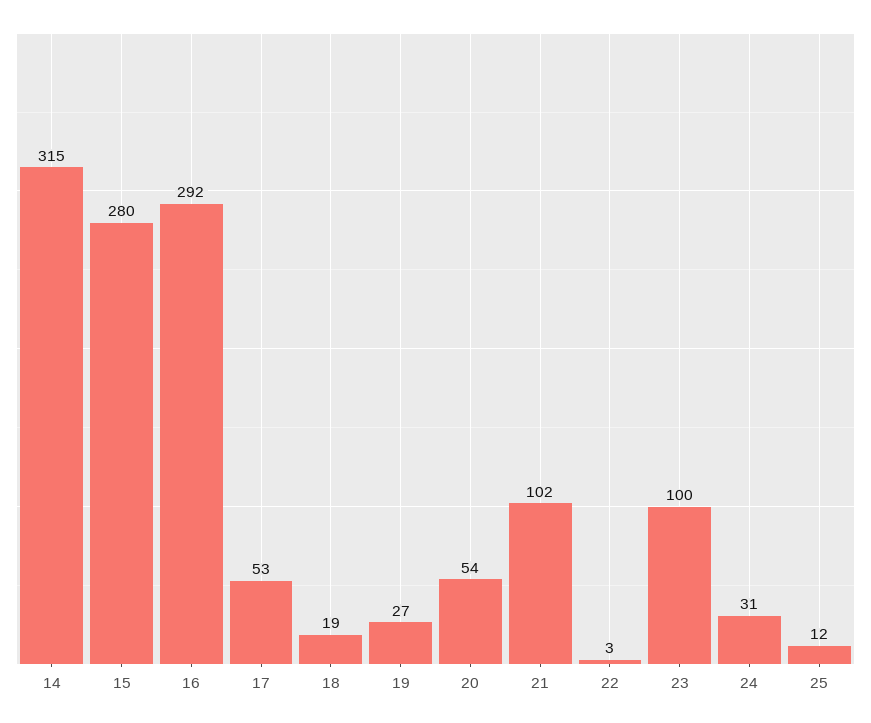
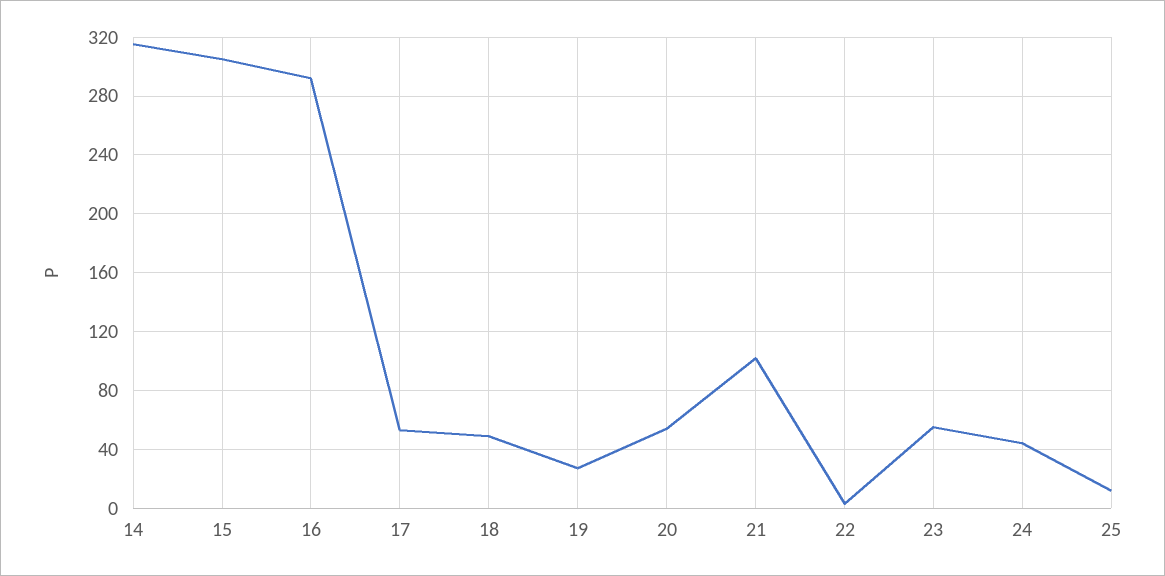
15: 280 -> 305
18: 19 -> 50
23: 100 -> 55
24: 31 -> 45

